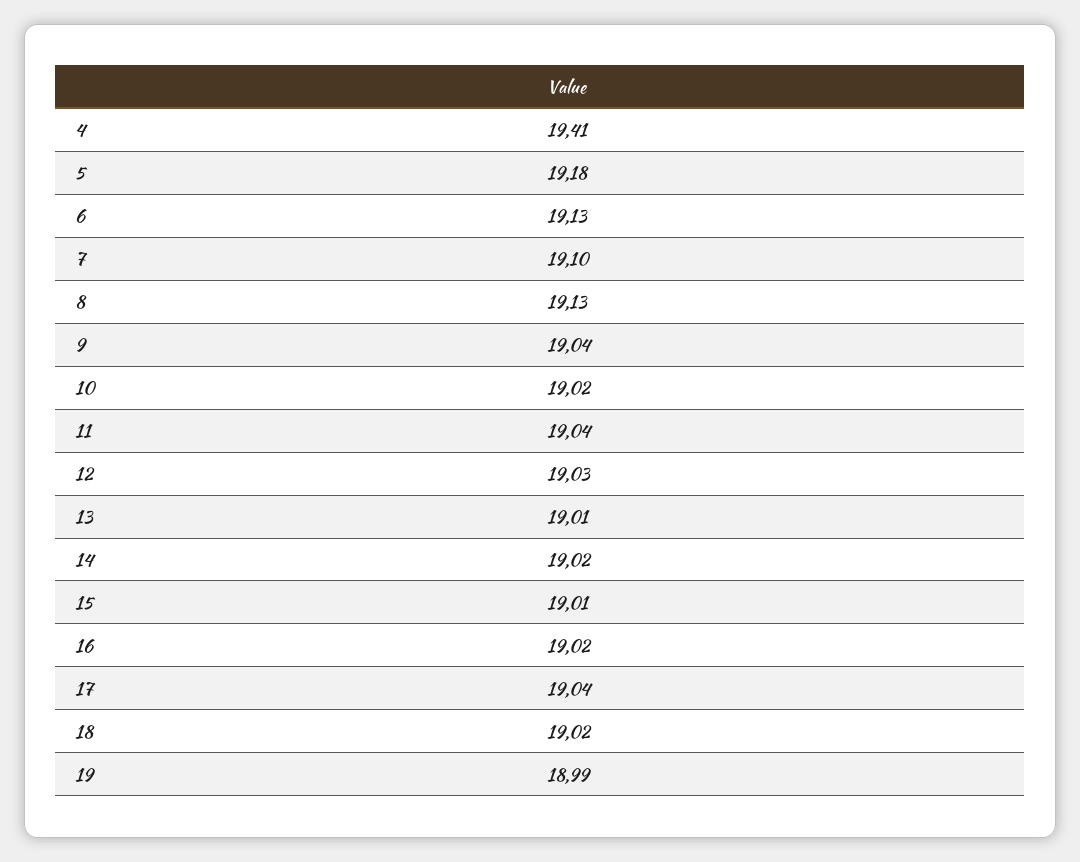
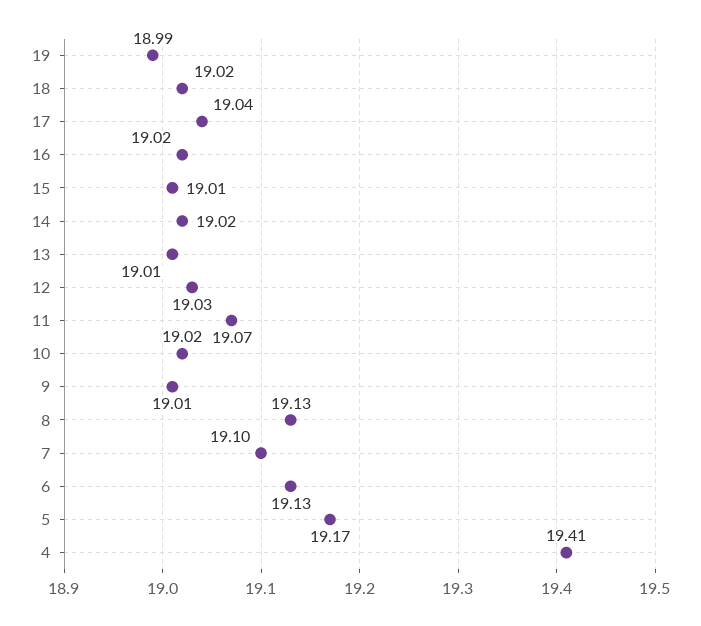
5: 19.18 -> 19.17
9: 19.04 -> 19.01
11: 19.04 -> 19.07

